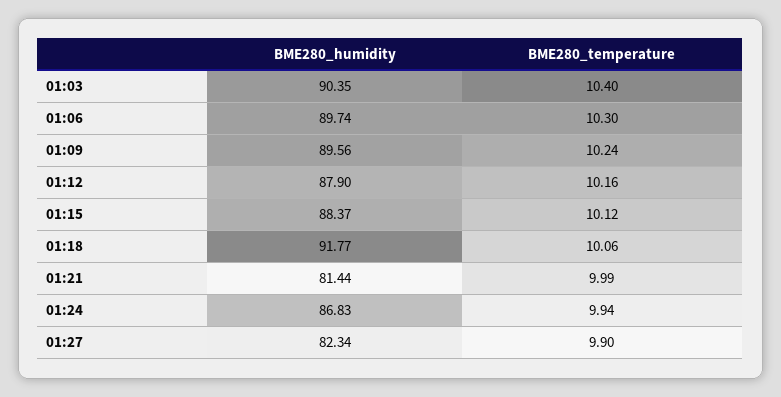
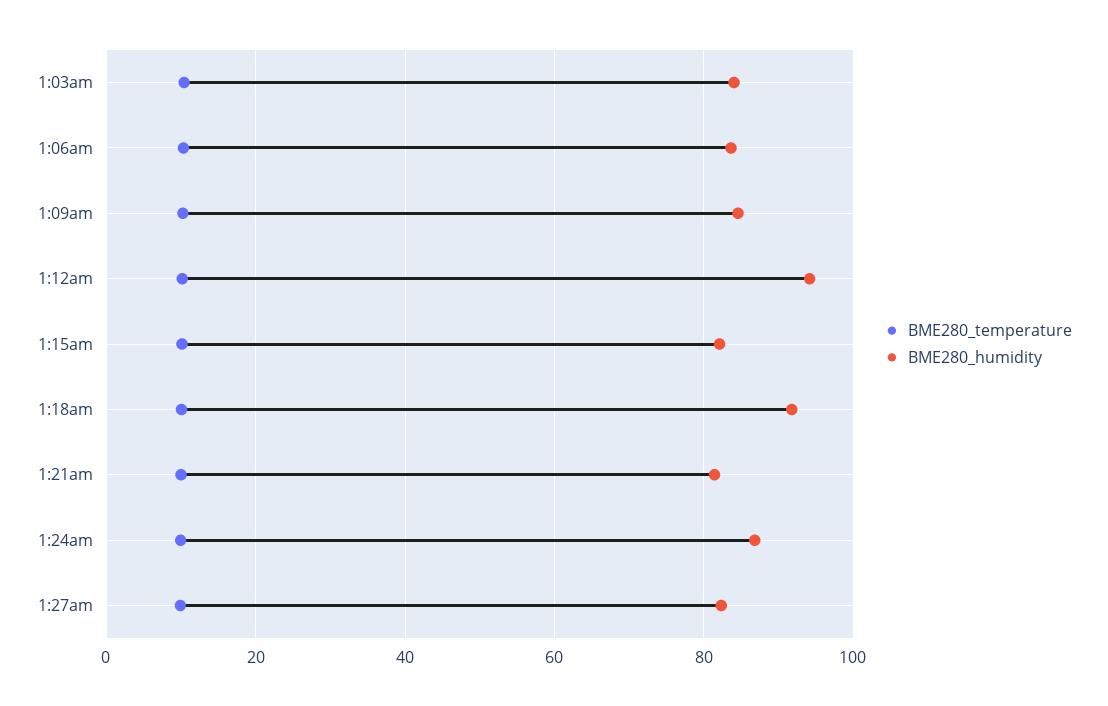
BME280_humidity, 01:03: 90.35 -> 84
BME280_humidity, 01:06: 89.74 -> 84
BME280_humidity, 01:09: 89.56 -> 84
BME280_humidity, 01:12: 87.9 -> 94
BME280_humidity, 01:15: 88.37 -> 82

